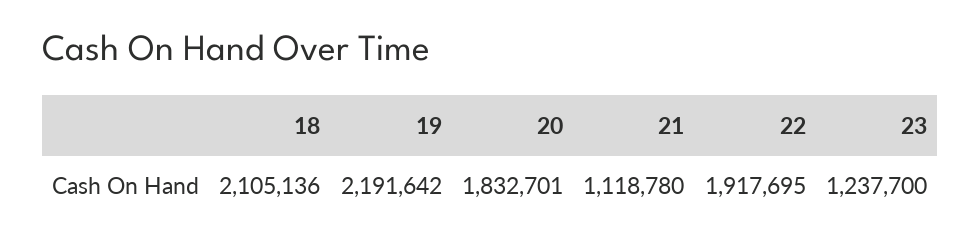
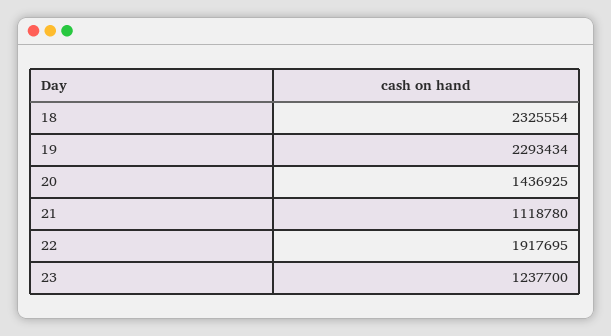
18: 2105136 -> 2325554
19: 2191642 -> 2293434
20: 1832701 -> 1436925

